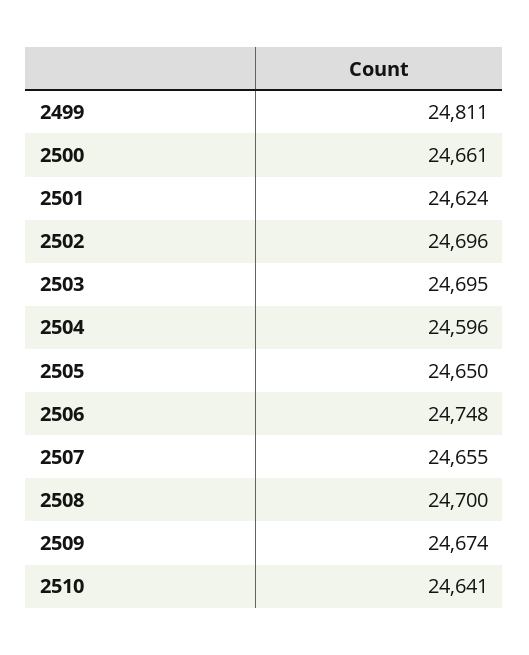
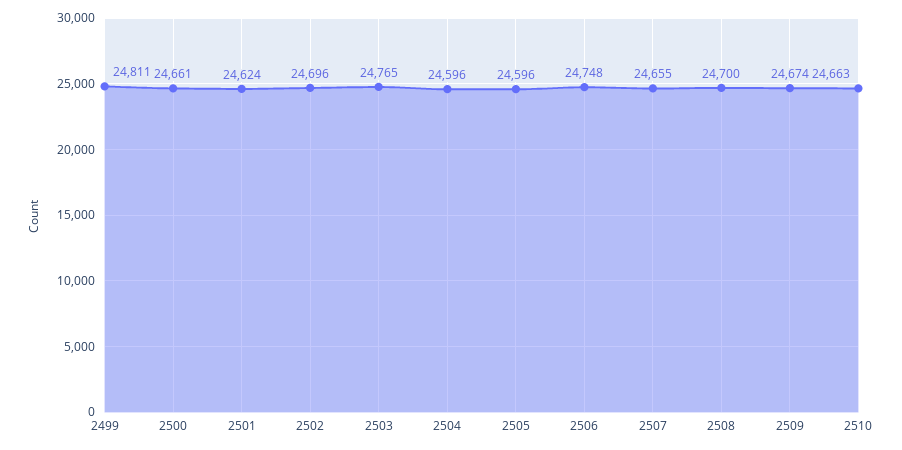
2503: 24695 -> 24765
2505: 24650 -> 24596
2510: 24641 -> 24663

